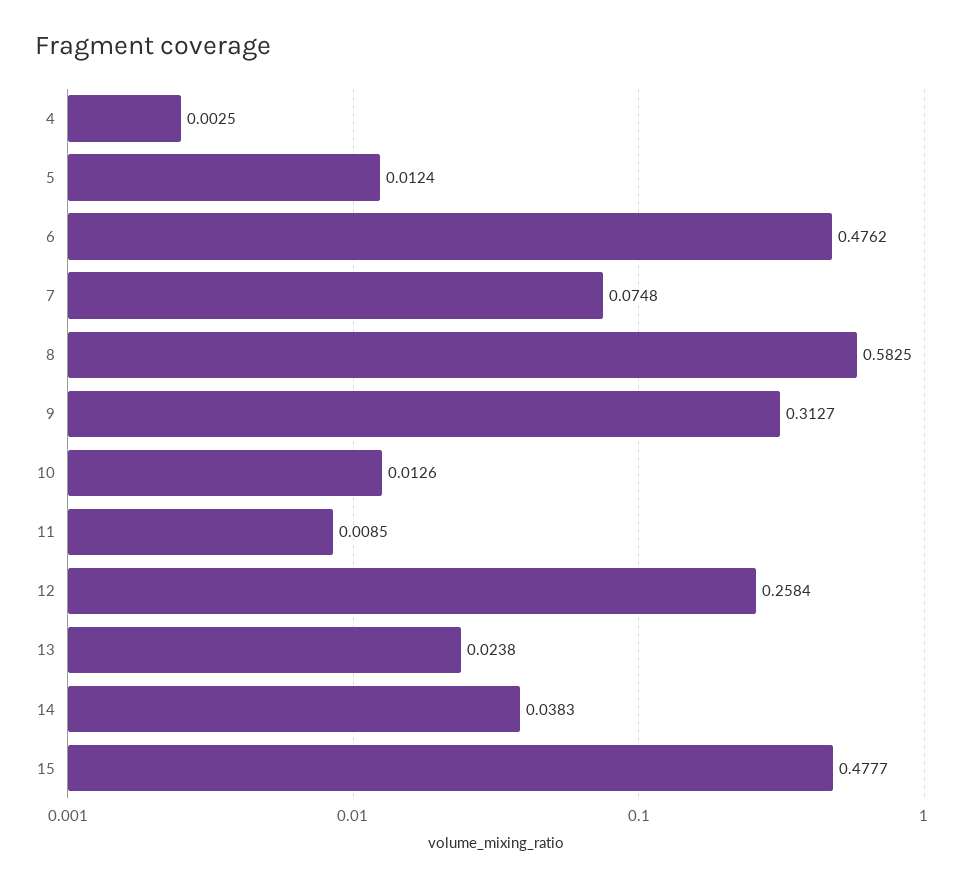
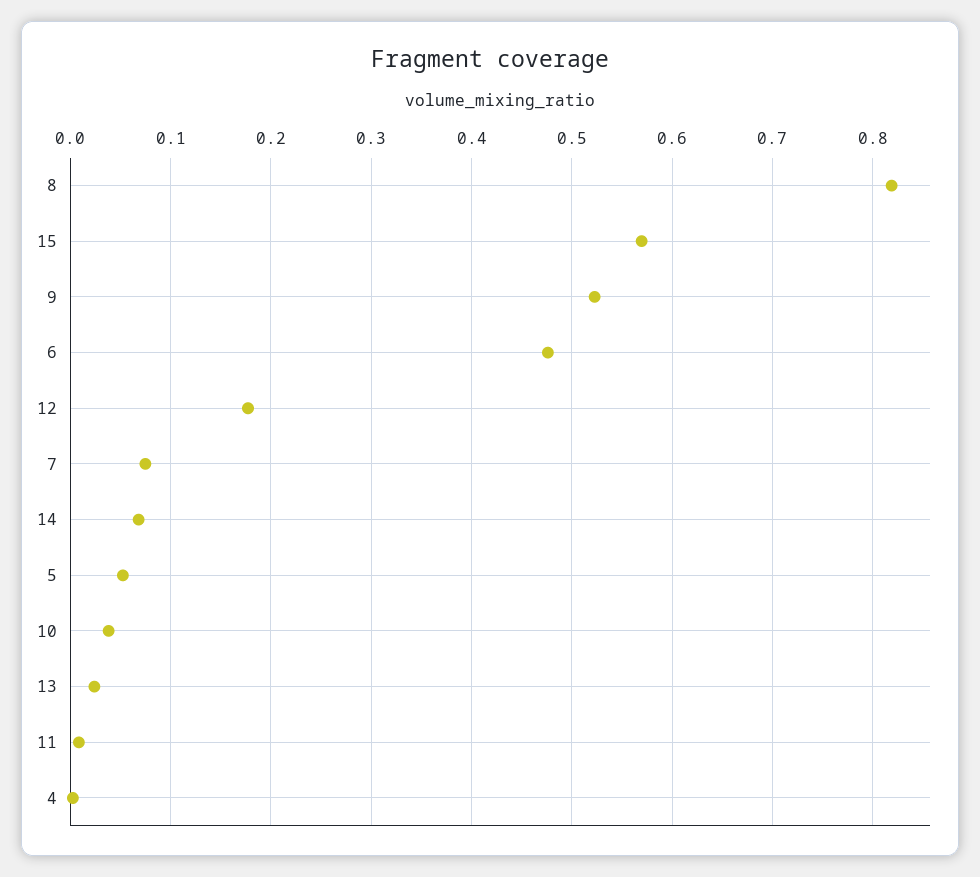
5: 0.0124 -> 0.05
8: 0.5825 -> 0.82
9: 0.3127 -> 0.52
10: 0.0126 -> 0.04
12: 0.2584 -> 0.18
14: 0.0383 -> 0.07
15: 0.4777 -> 0.57

